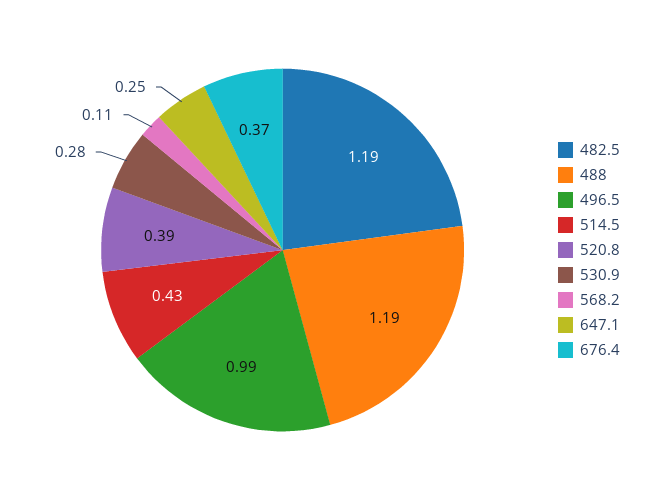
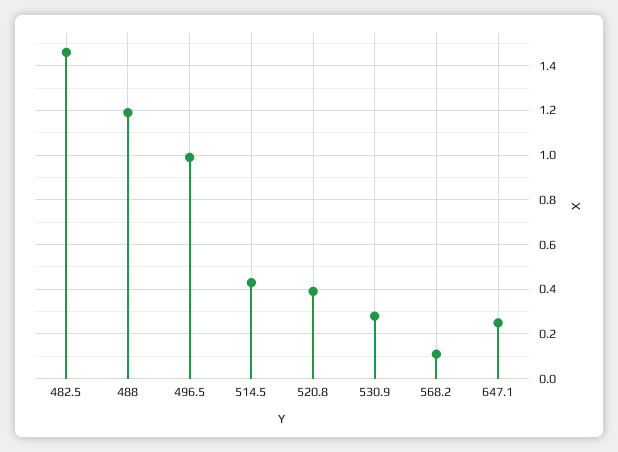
482.5: 1.19 -> 1.45
676.4: 0.37 -> none

